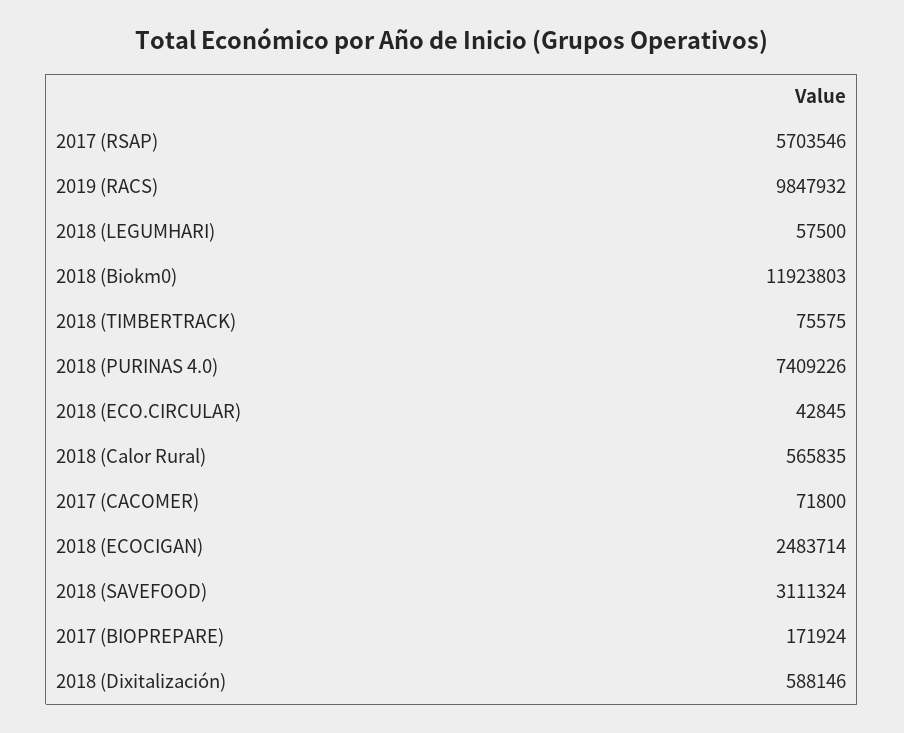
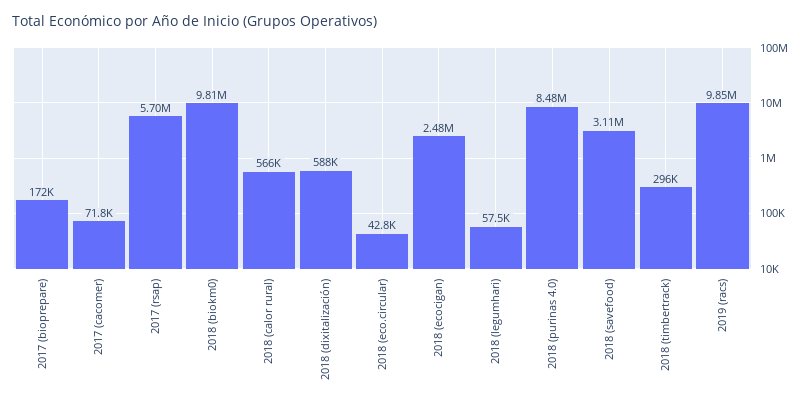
2018 (Biokm0): 11923803 -> 9810000
2018 (TIMBERTRACK): 75575 -> 296000
2018 (PURINAS 4.0): 7409226 -> 8480000

